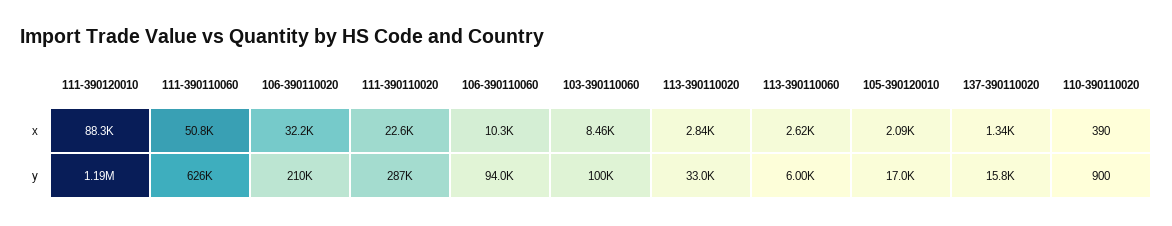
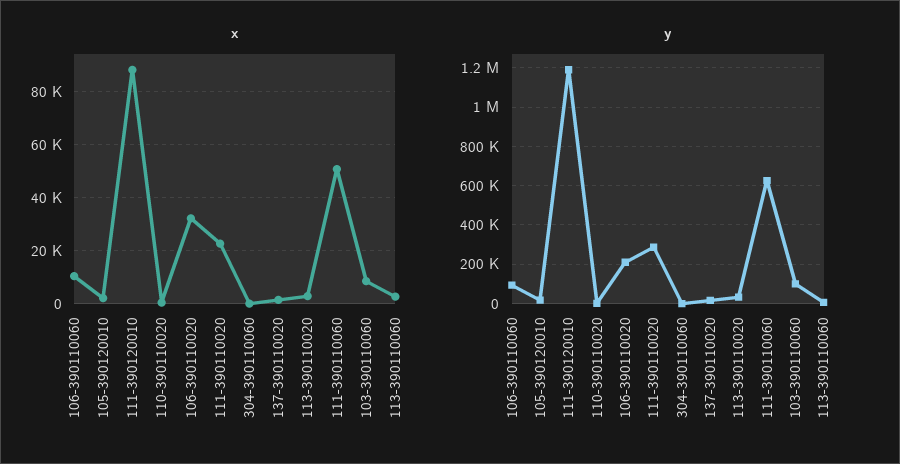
x, 304-390110060: none -> 0
y, 304-390110060: none -> 0

